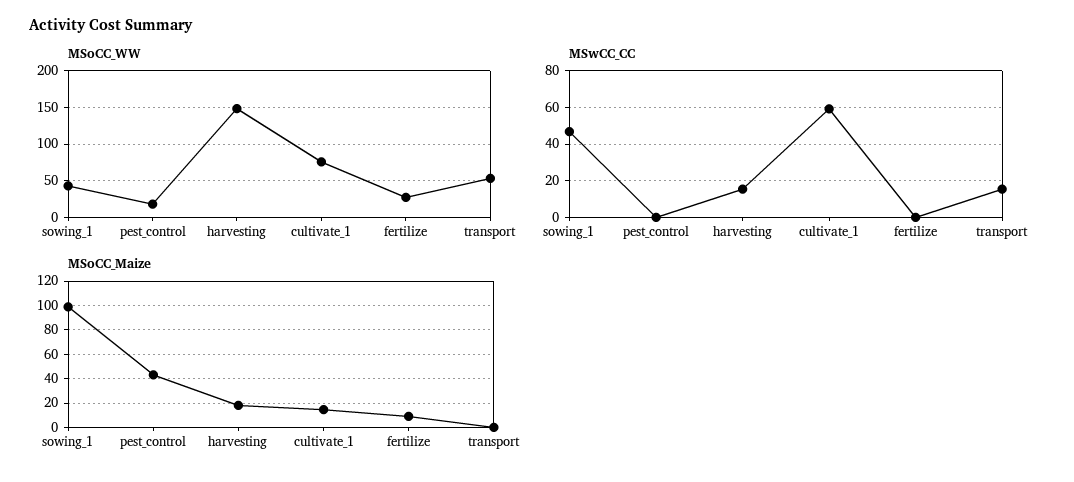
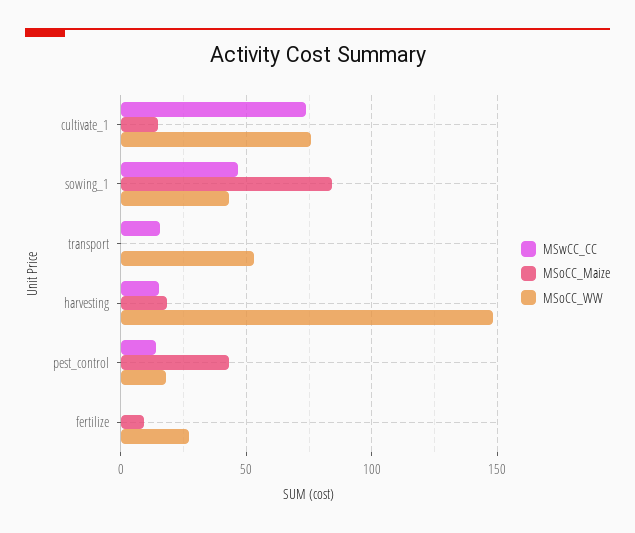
MSwCC_CC, pest_control: 0 -> 15
MSwCC_CC, cultivate_1: 60 -> 75
MSoCC_Maize, sowing_1: 100 -> 85

